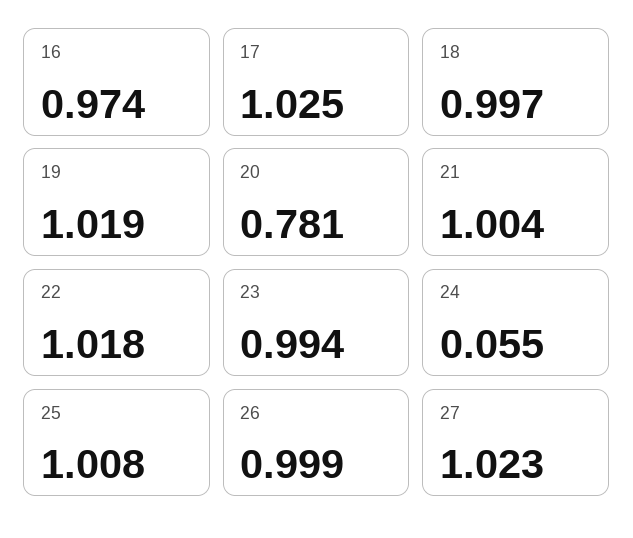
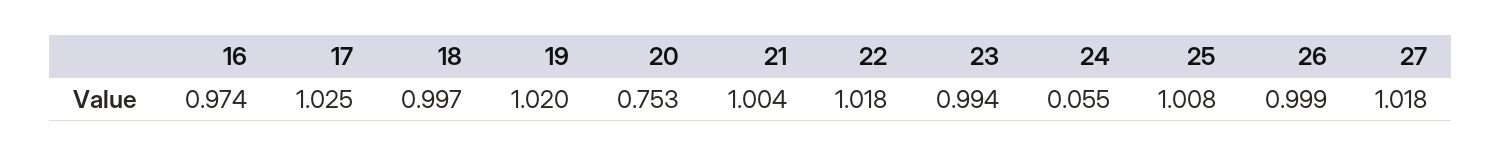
19: 1.019 -> 1.02
20: 0.781 -> 0.753
27: 1.023 -> 1.018

